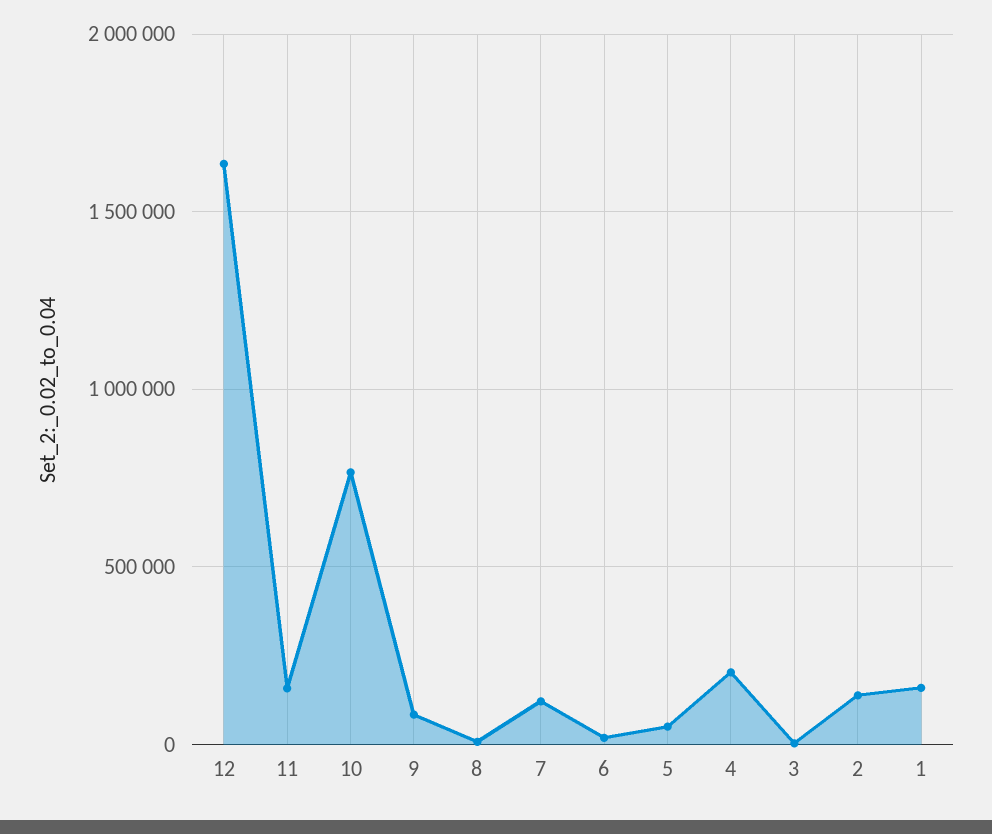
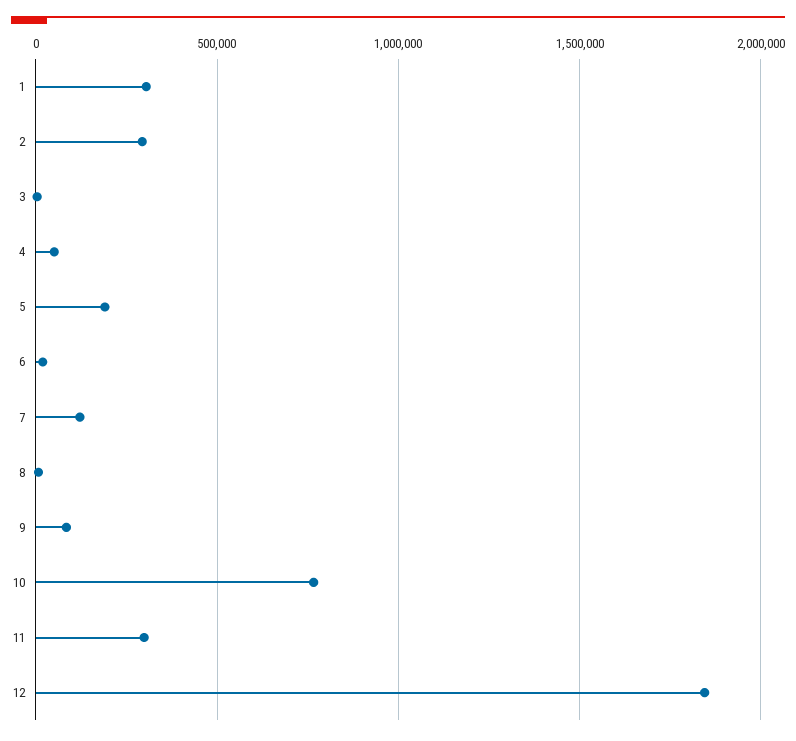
12: 1650000 -> 1850000
11: 150000 -> 300000
5: 50000 -> 200000
4: 200000 -> 50000
2: 150000 -> 300000
1: 150000 -> 300000

